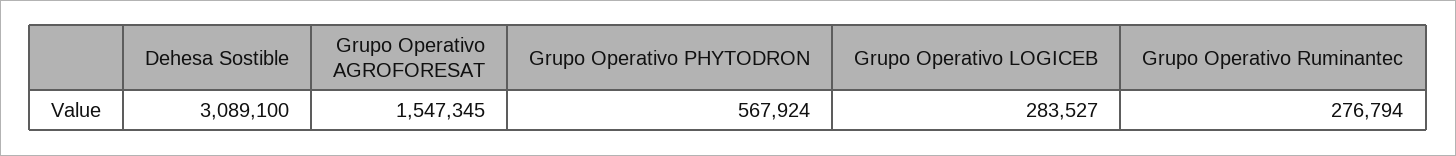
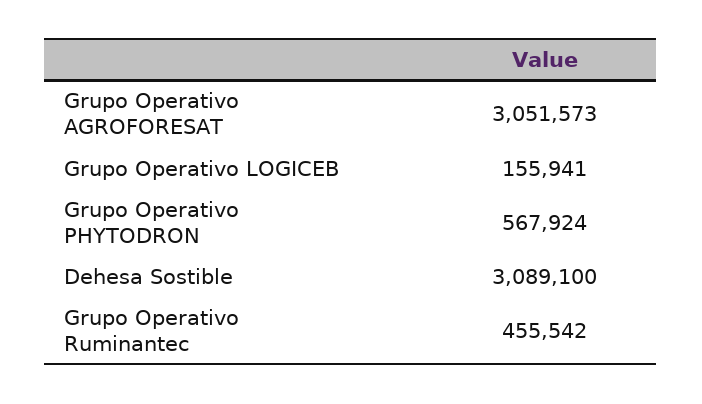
Grupo Operativo AGROFORESAT: 1547345 -> 3051573
Grupo Operativo LOGICEB: 283527 -> 155941
Grupo Operativo Ruminantec: 276794 -> 455542

